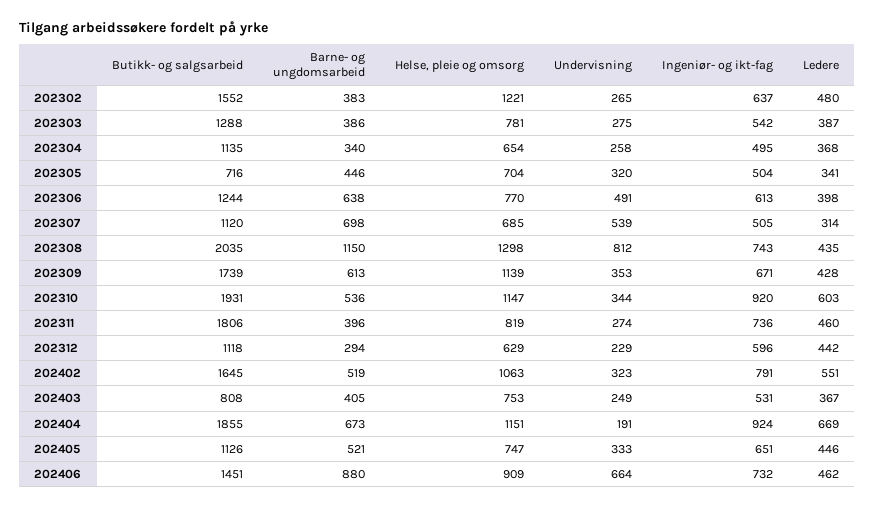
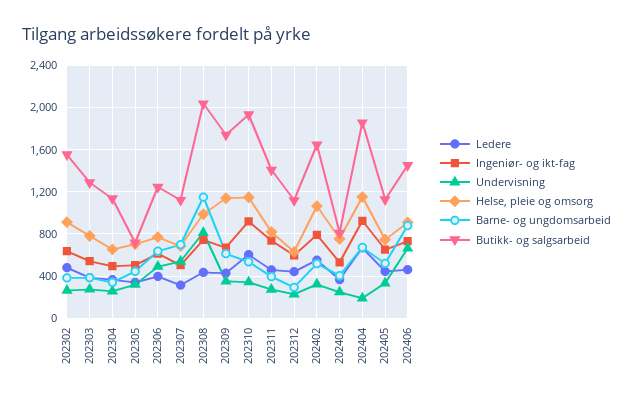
Helse, pleie og omsorg, 202302: 1221 -> 900
Helse, pleie og omsorg, 202308: 1298 -> 1000
Butikk- og salgsarbeid, 202311: 1806 -> 1400

